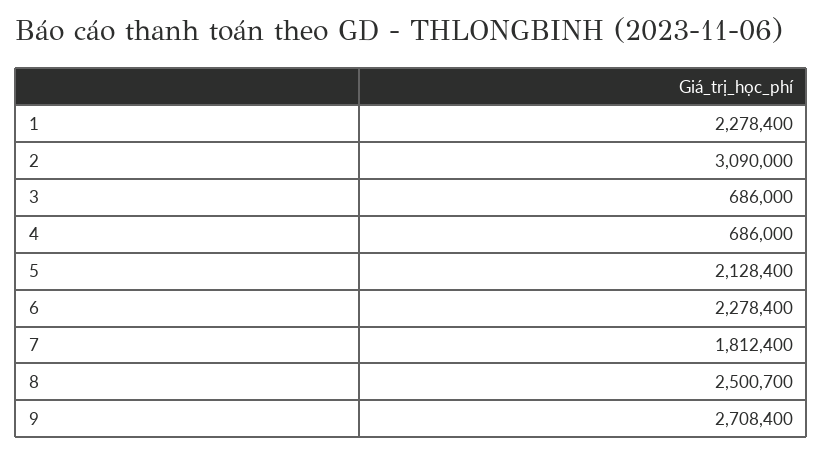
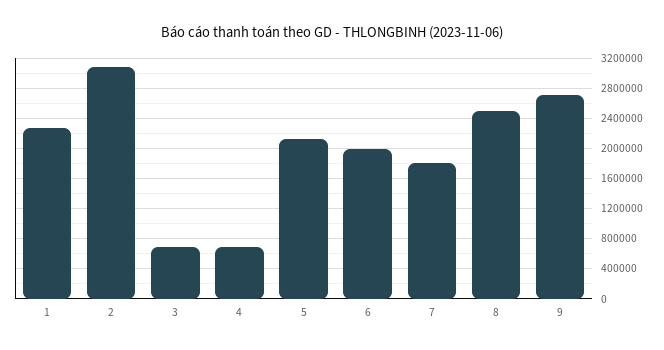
6: 2278400 -> 2000000

